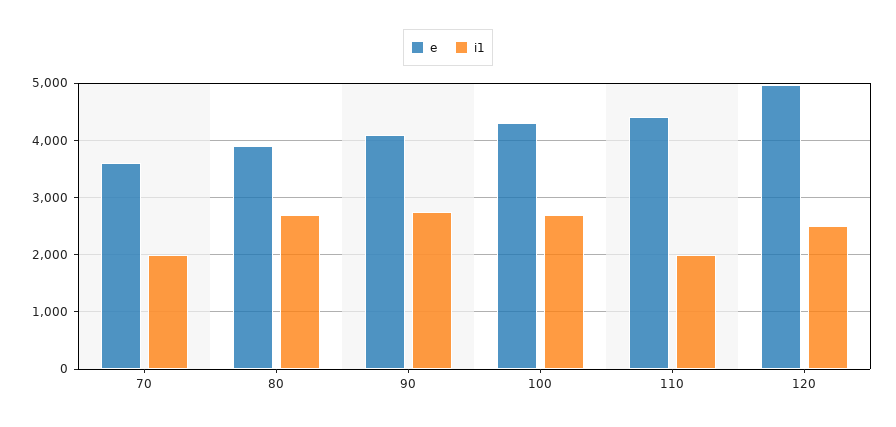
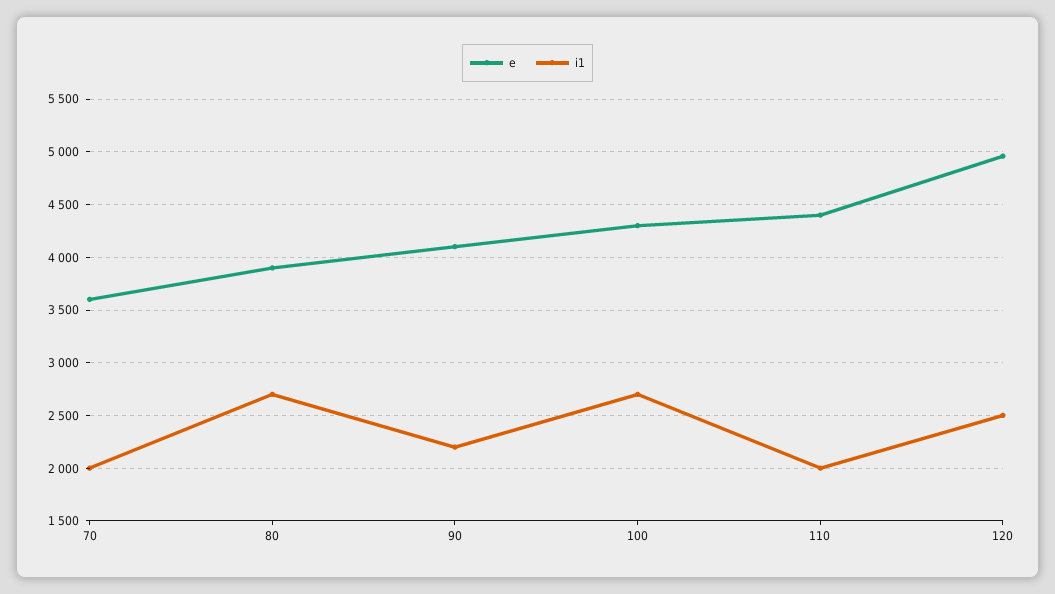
i1, 90: 2800 -> 2200

